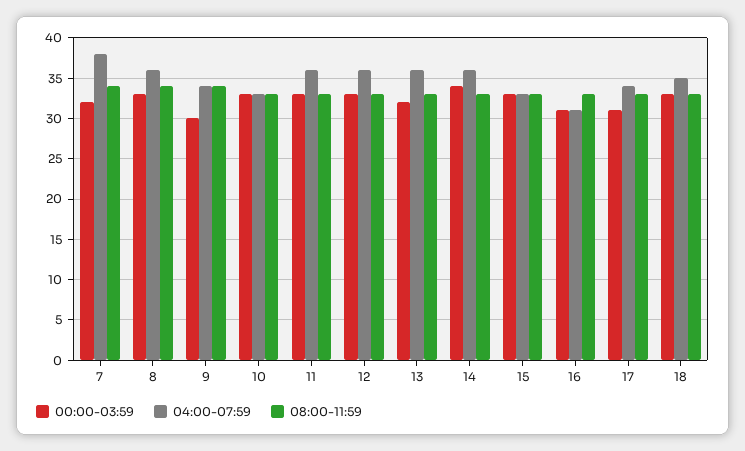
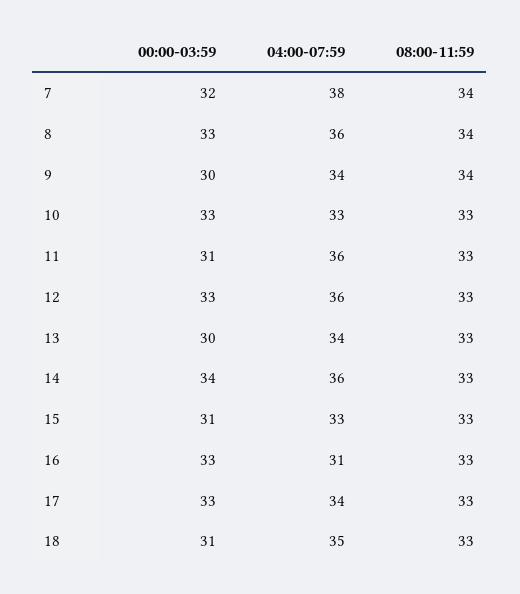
00:00-03:59, 11: 33 -> 31
00:00-03:59, 13: 32 -> 30
04:00-07:59, 13: 36 -> 34
00:00-03:59, 15: 33 -> 31
00:00-03:59, 16: 31 -> 33
00:00-03:59, 17: 31 -> 33
00:00-03:59, 18: 33 -> 31

